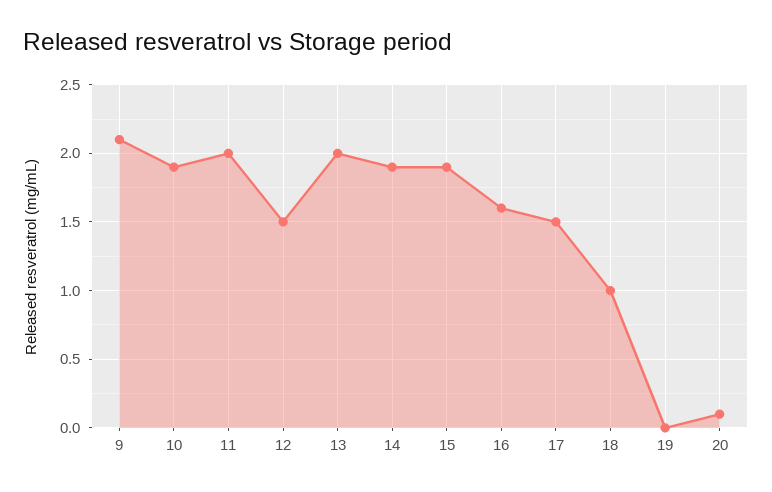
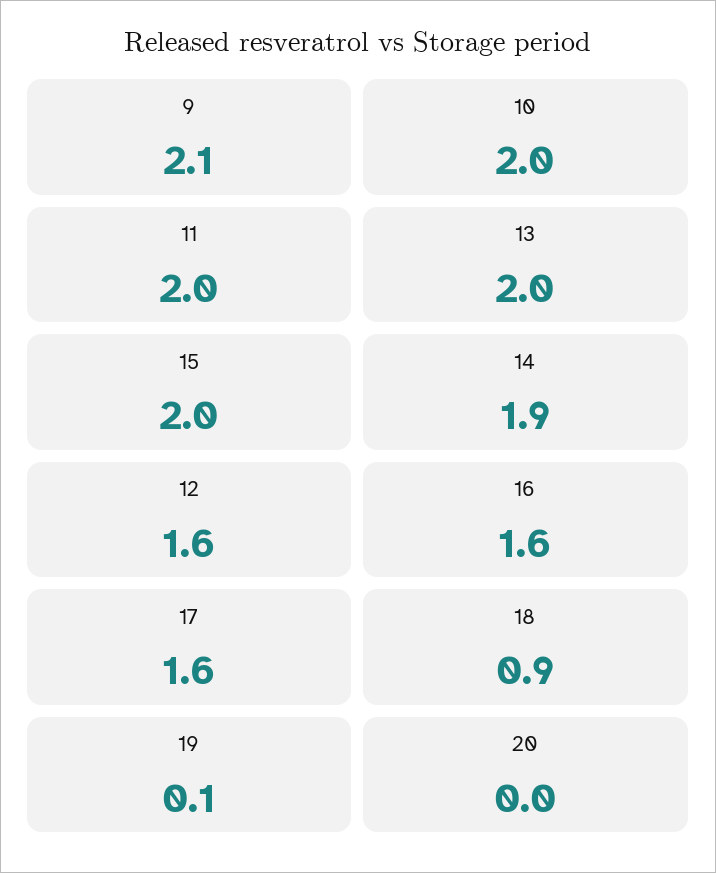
10: 1.9 -> 2
12: 1.5 -> 1.6
15: 1.9 -> 2
17: 1.5 -> 1.6
18: 1 -> 0.9
19: 0 -> 0.1
20: 0.1 -> 0

